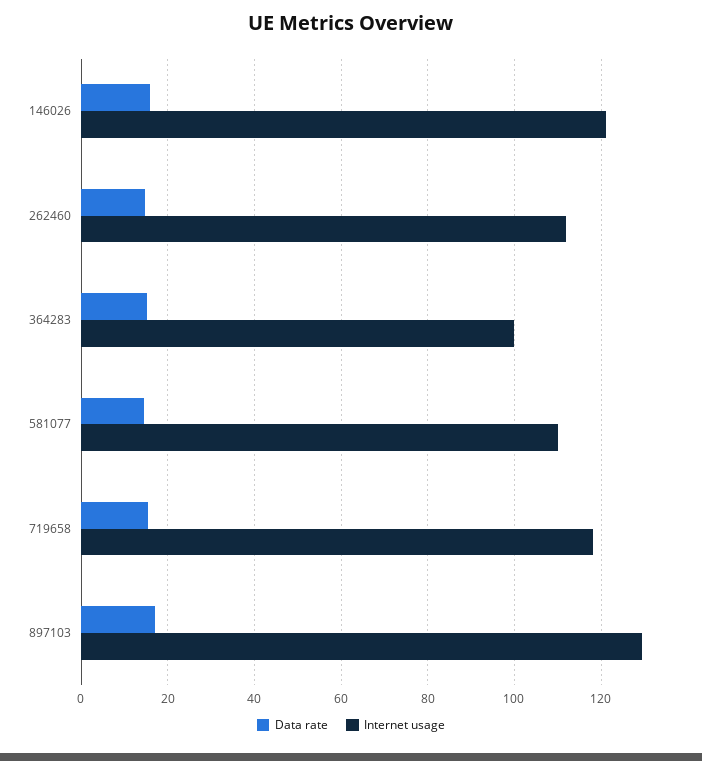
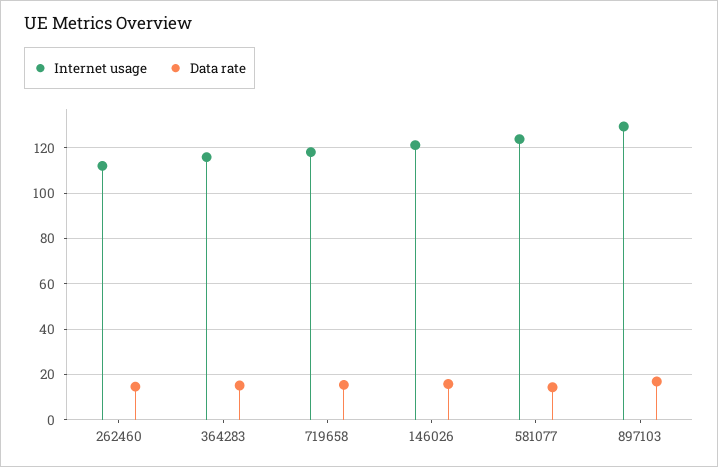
Internet usage, 364283: 100 -> 115
Internet usage, 581077: 110 -> 125

